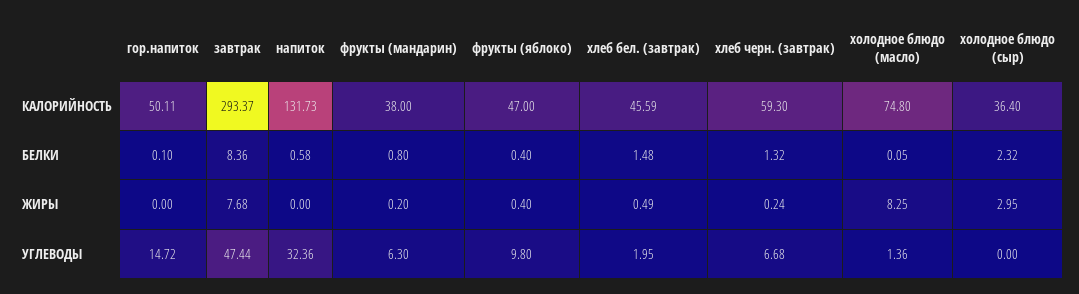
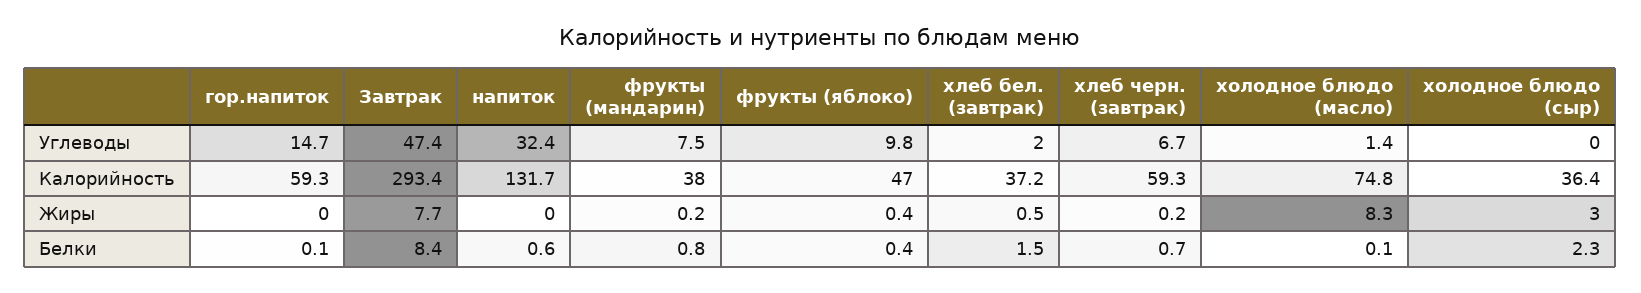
гор.напиток, КАЛОРИЙНОСТЬ: 50.11 -> 59.3
хлеб бел. (завтрак), КАЛОРИЙНОСТЬ: 45.59 -> 37.2
хлеб черн. (завтрак), БЕЛКИ: 1.32 -> 0.7
фрукты (мандарин), УГЛЕВОДЫ: 6.3 -> 7.5

